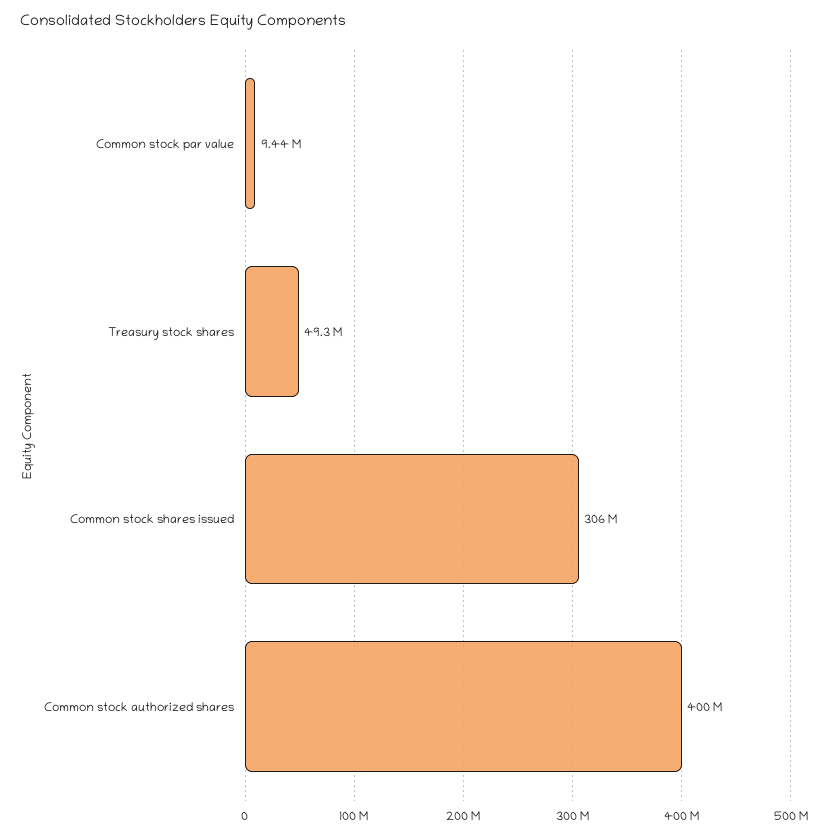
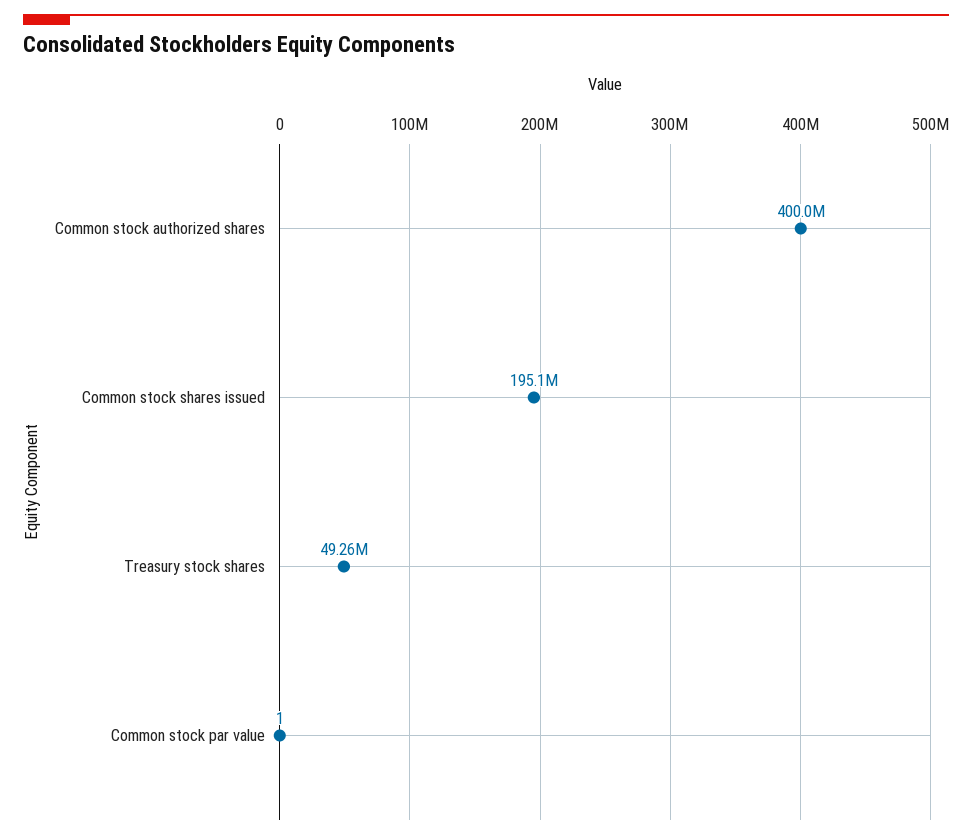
Common stock par value: 9440000 -> 1
Common stock shares issued: 306000000 -> 195100000

